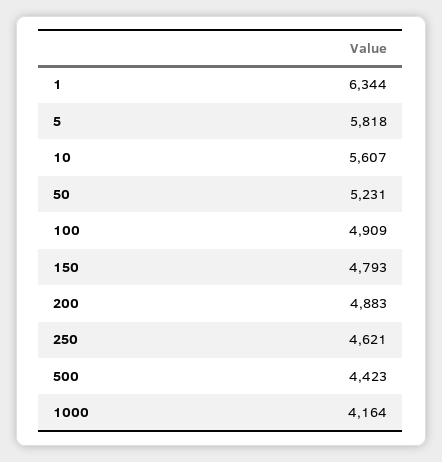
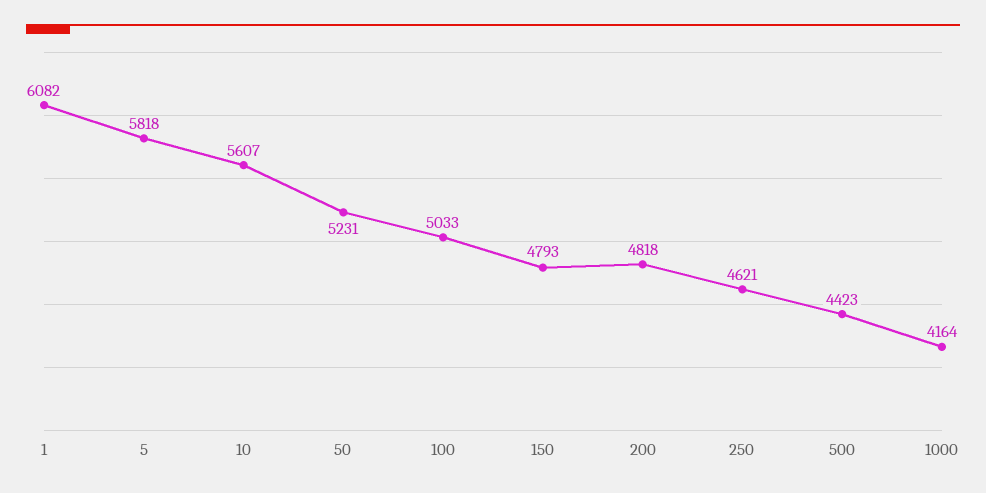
1: 6344 -> 6082
100: 4909 -> 5033
200: 4883 -> 4818

